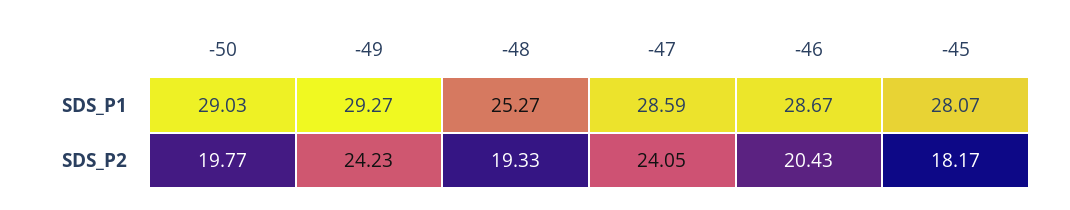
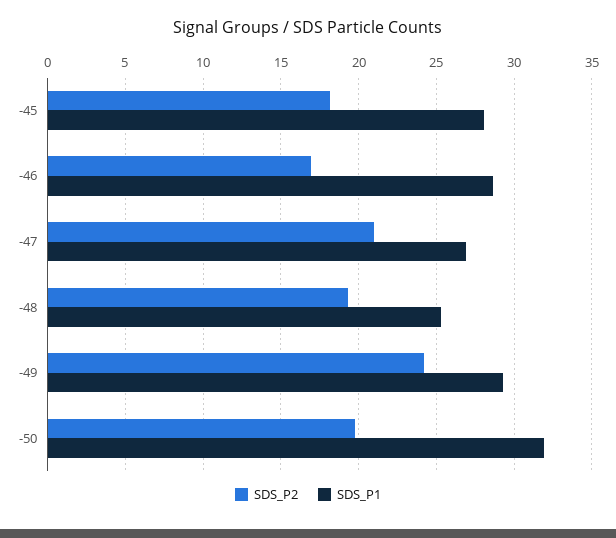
SDS_P1, -50: 29.03 -> 32
SDS_P1, -47: 28.59 -> 27
SDS_P2, -47: 24.05 -> 21
SDS_P2, -46: 20.43 -> 17

